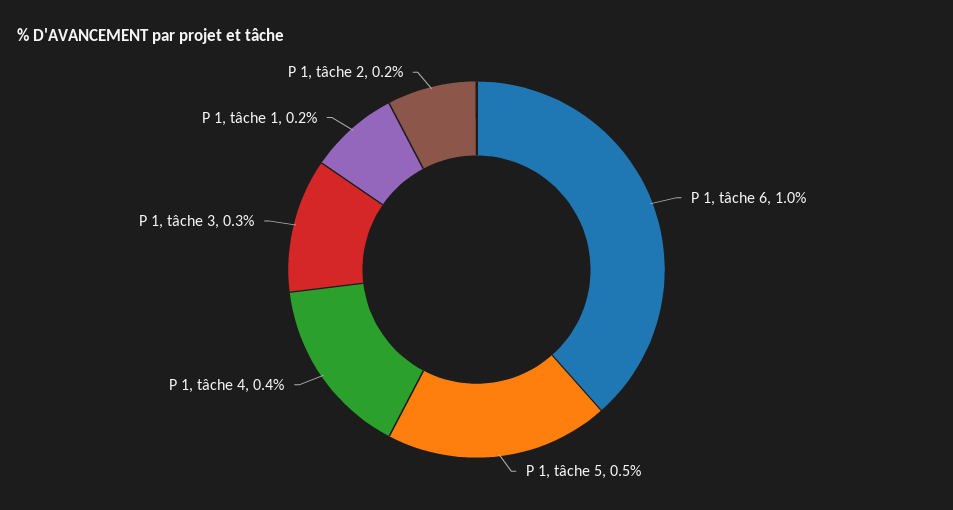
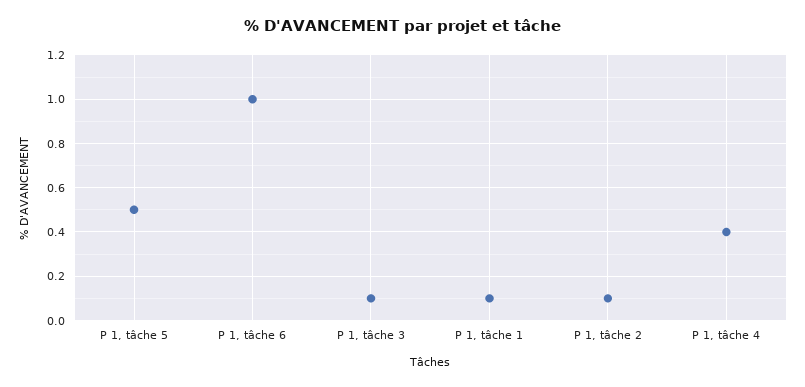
P 1, tâche 3: 0.3 -> 0.1
P 1, tâche 1: 0.2 -> 0.1
P 1, tâche 2: 0.2 -> 0.1

